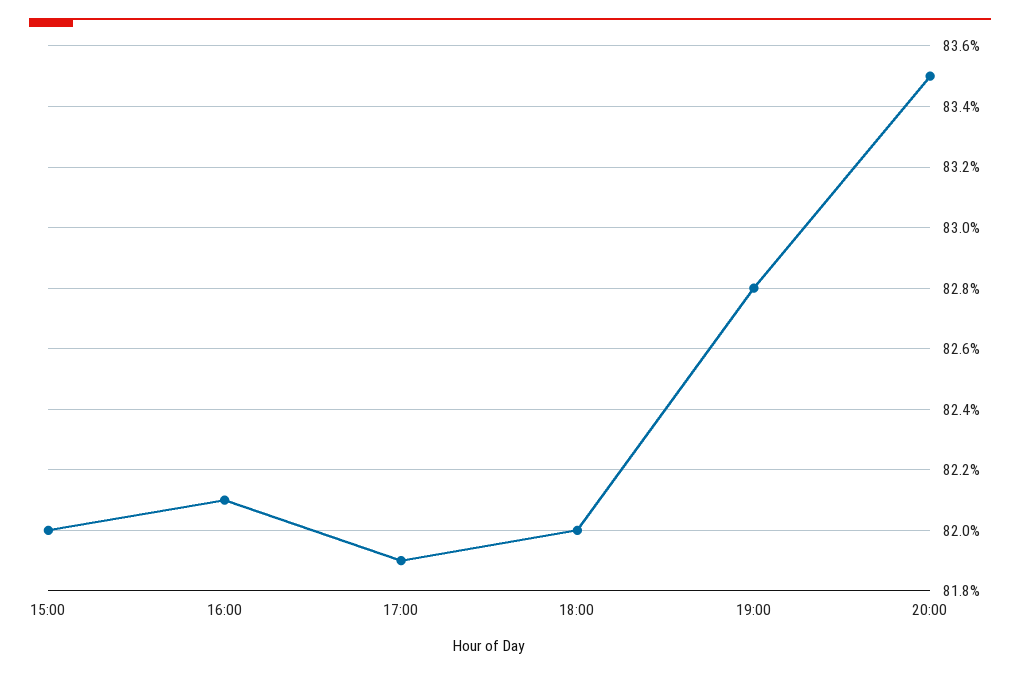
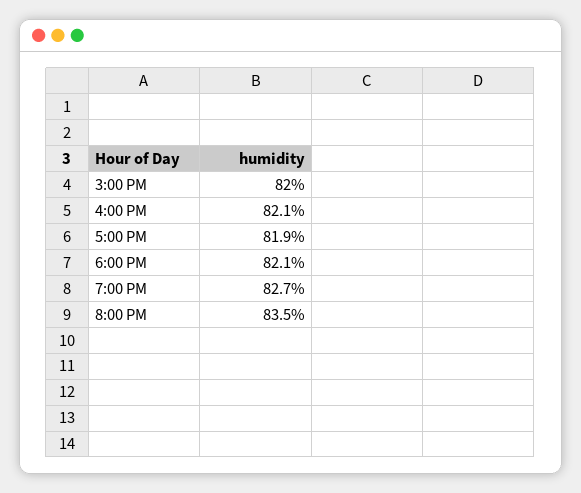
18:00: 82 -> 82.1
19:00: 82.8 -> 82.7

